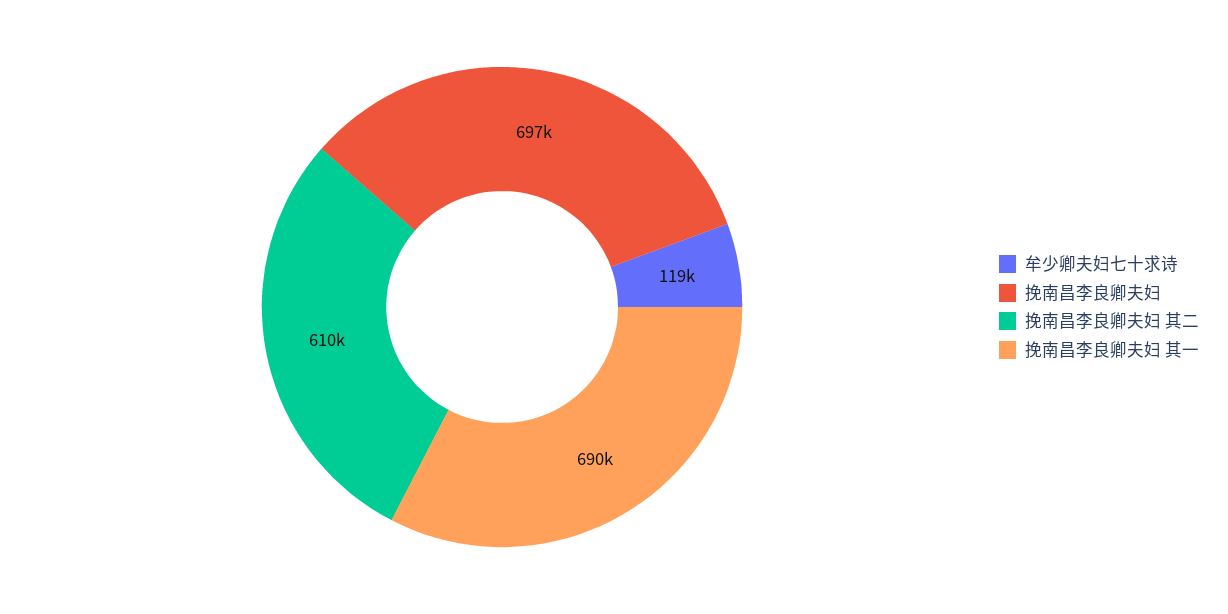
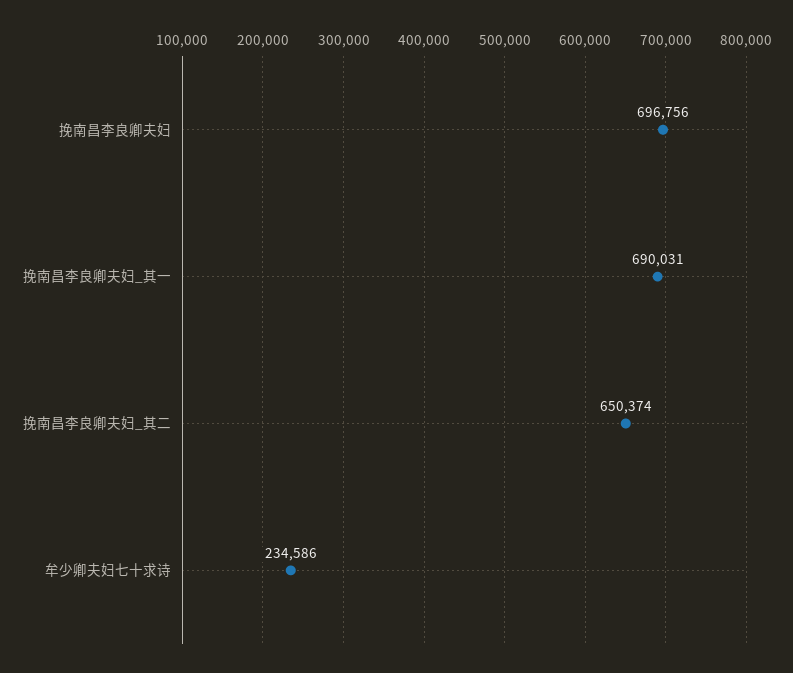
牟少卿夫妇七十求诗: 119000 -> 234586
挽南昌李良卿夫妇 其二: 610000 -> 650374

